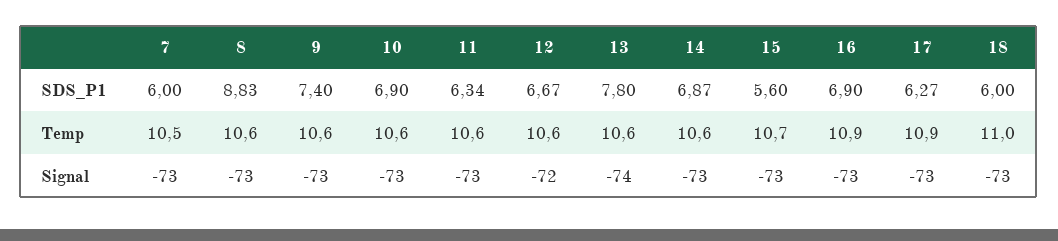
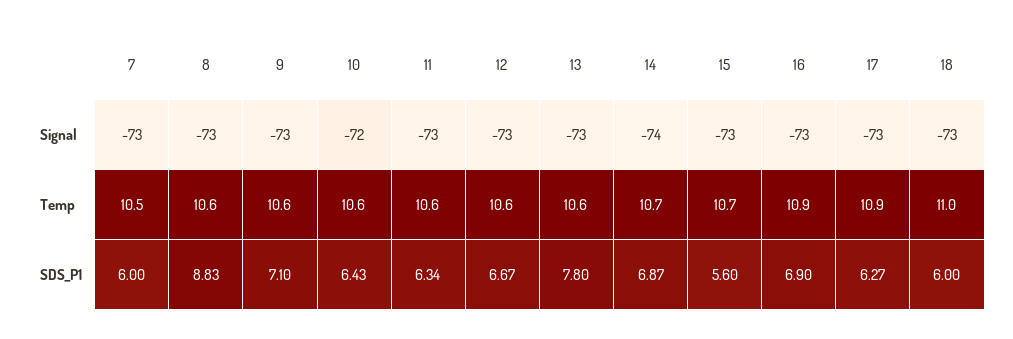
9, SDS_P1: 7.4 -> 7.1
10, SDS_P1: 6.9 -> 6.43
14, Temp: 10.6 -> 10.7
10, Signal: -73 -> -72
12, Signal: -72 -> -73
13, Signal: -74 -> -73
14, Signal: -73 -> -74

